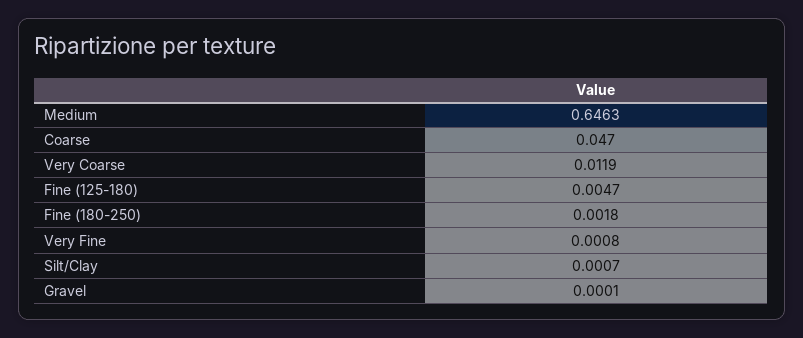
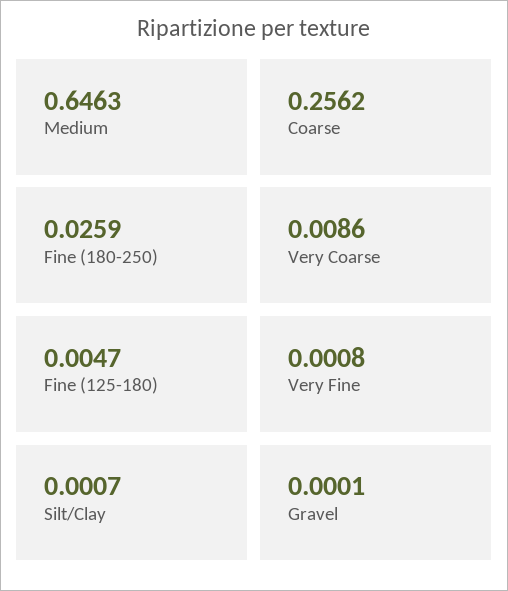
Coarse: 0.047 -> 0.2562
Very Coarse: 0.0119 -> 0.0086
Fine (180-250): 0.0018 -> 0.0259

